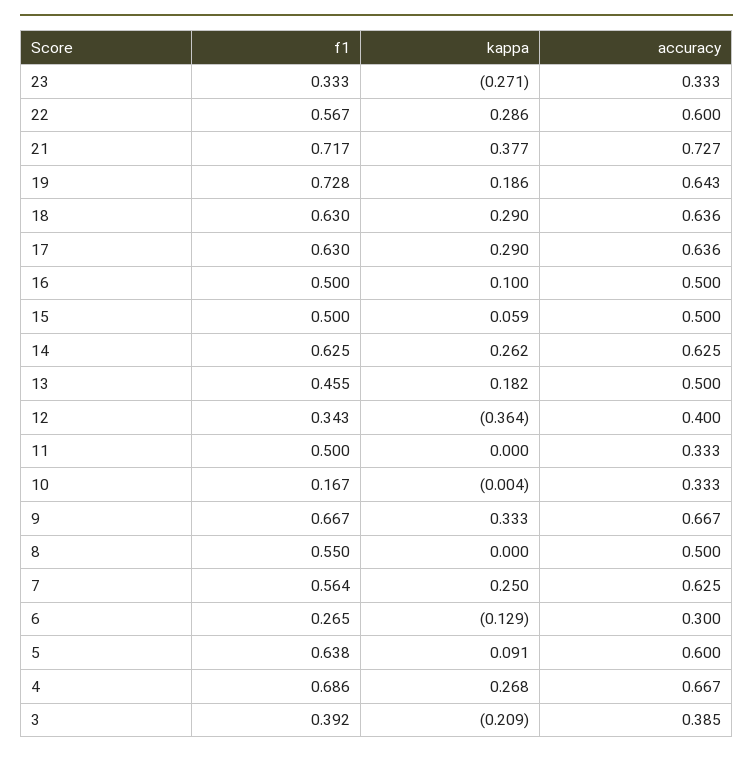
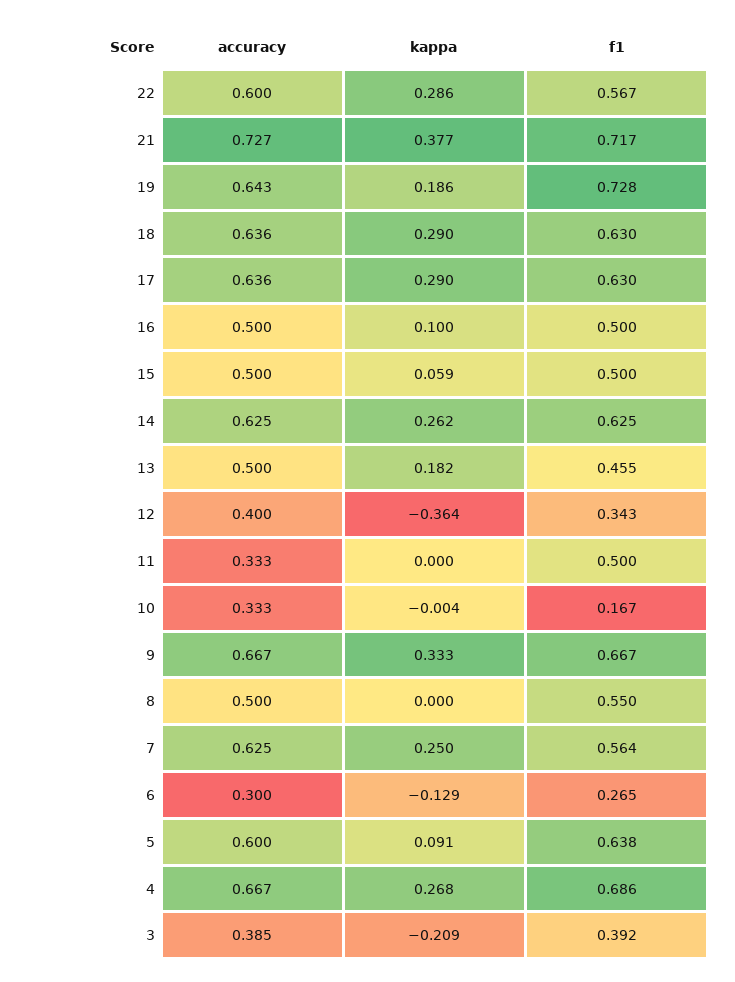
f1, 23: 0.333 -> none
kappa, 23: -0.271 -> none
accuracy, 23: 0.333 -> none

